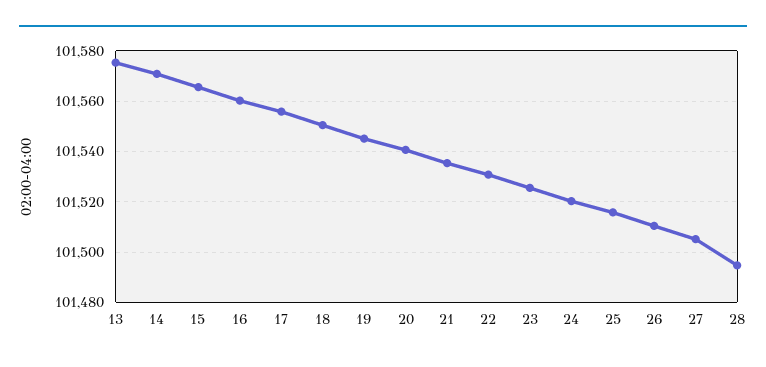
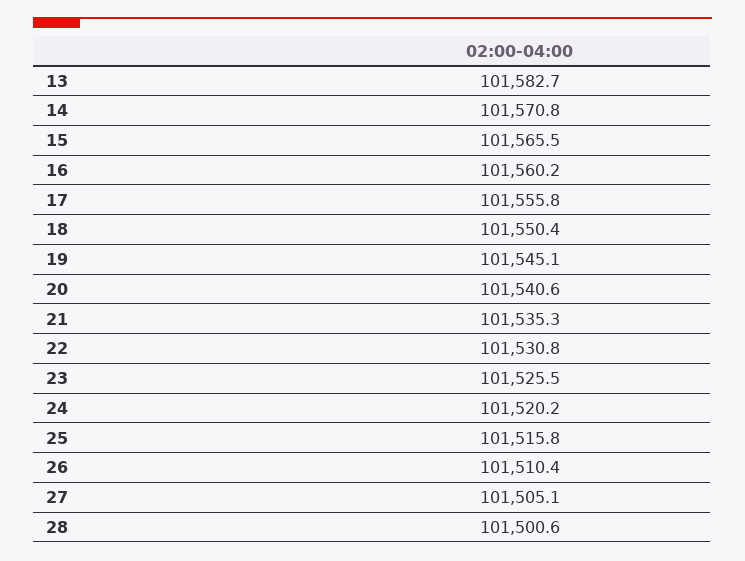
13: 101575 -> 101582.7
28: 101495 -> 101500.6

